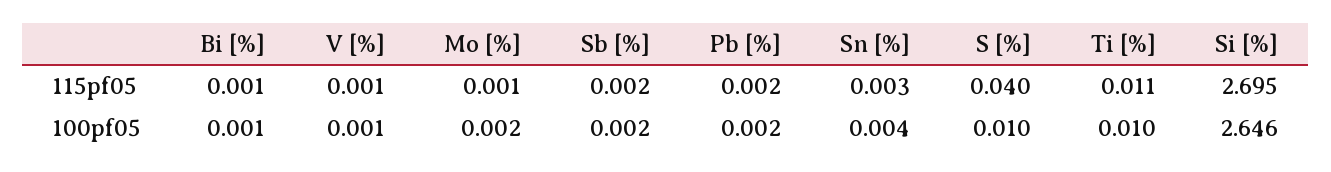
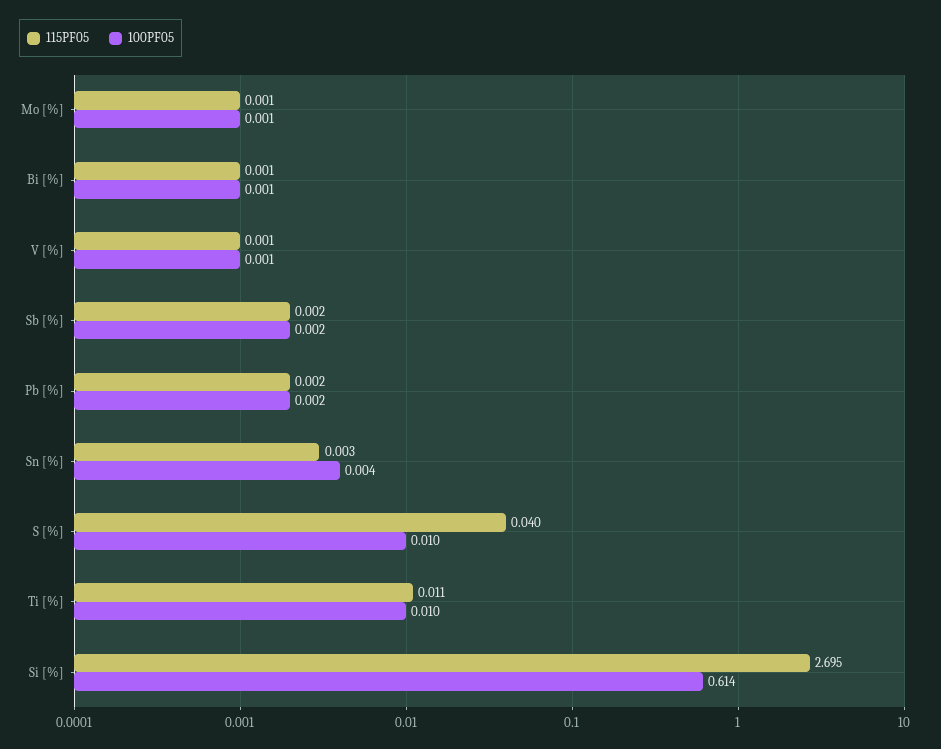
100pf05, Mo [%]: 0.002 -> 0.001
100pf05, Si [%]: 2.646 -> 0.614

